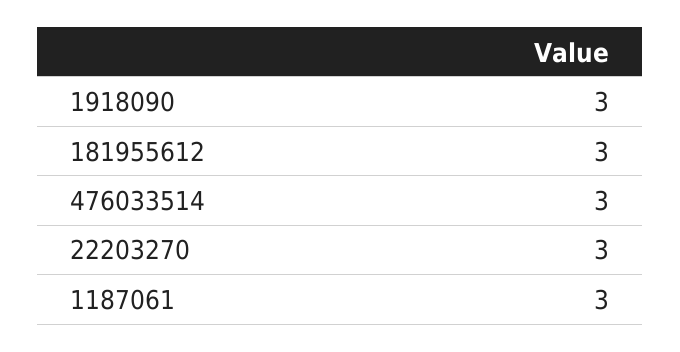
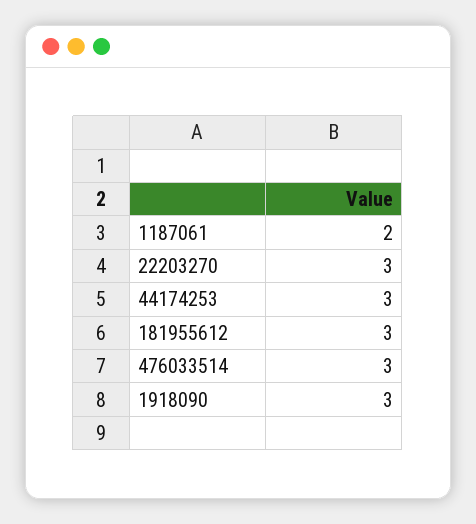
1187061: 3 -> 2
44174253: none -> 3

